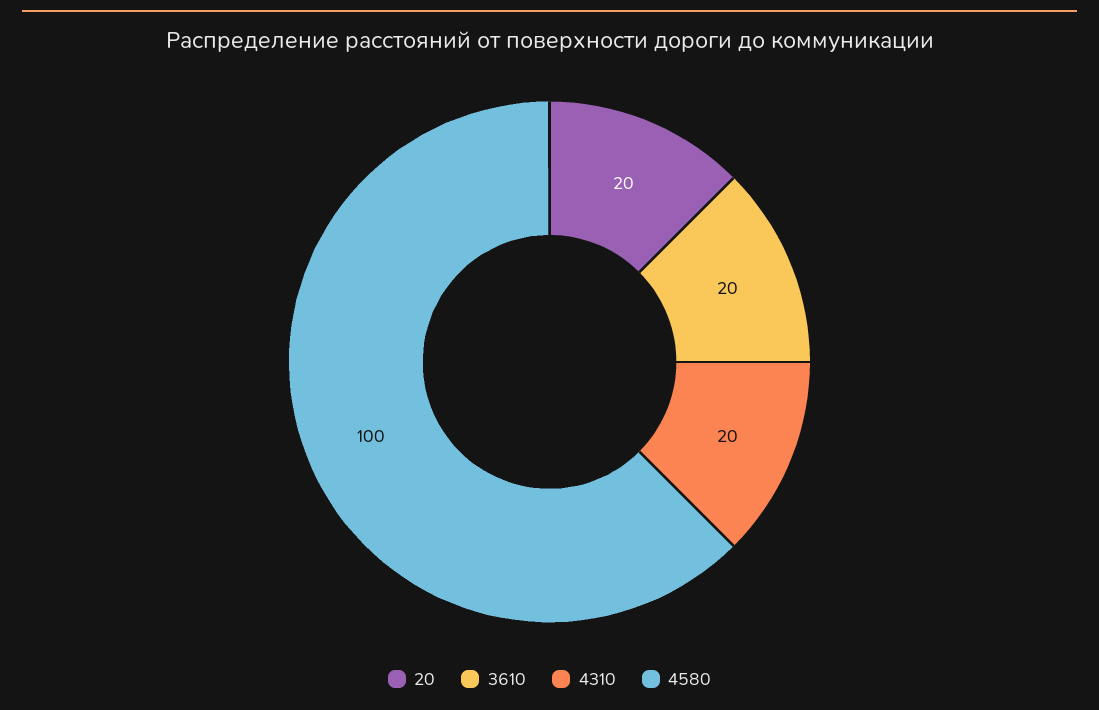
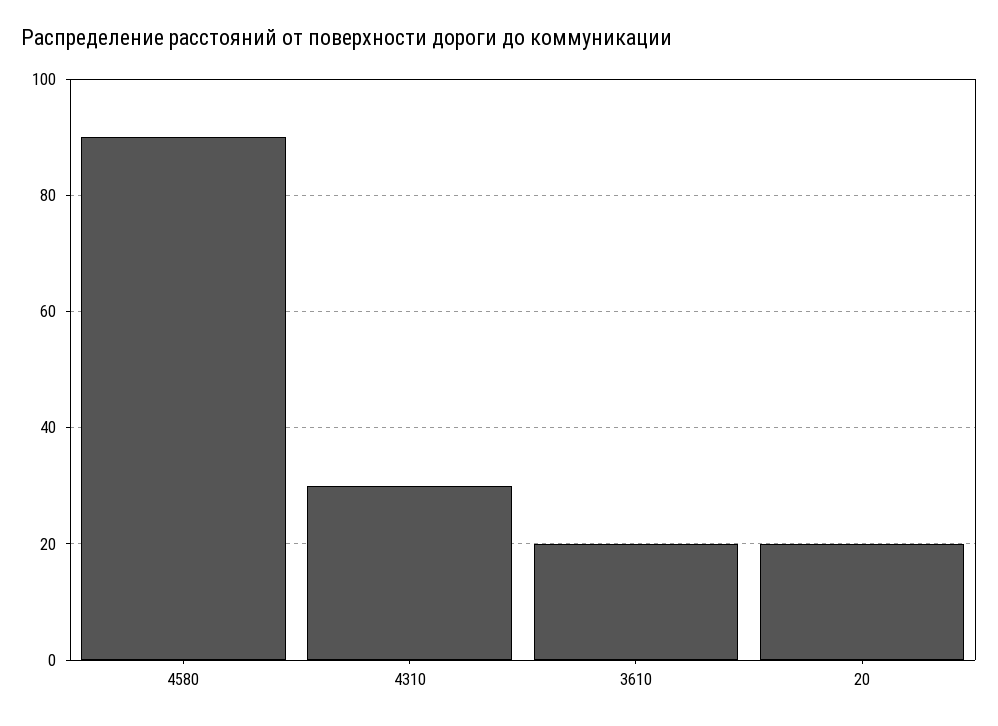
4310: 20 -> 30
4580: 100 -> 90

